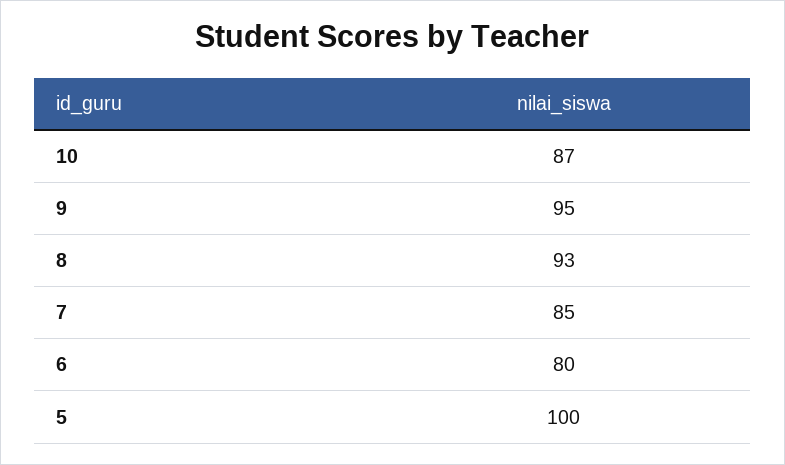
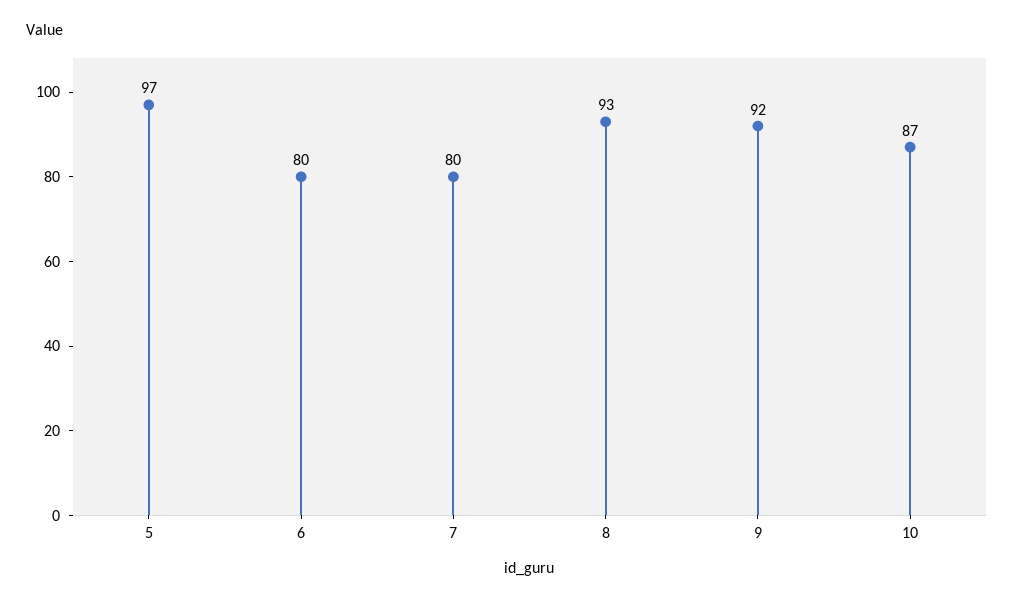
9: 95 -> 92
7: 85 -> 80
5: 100 -> 97

